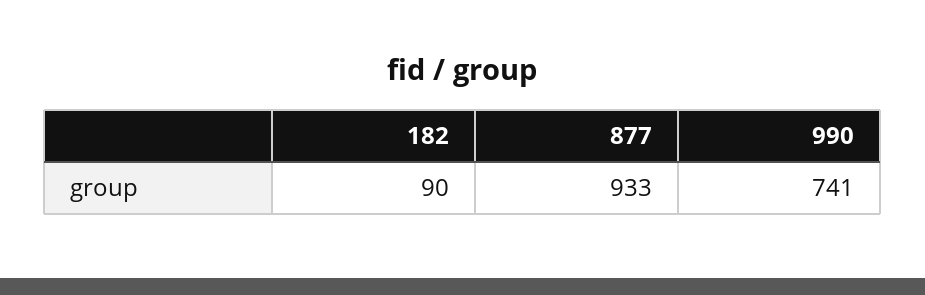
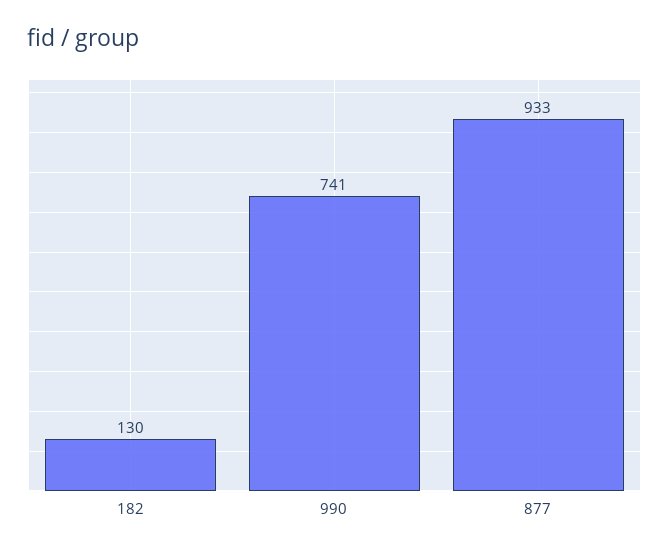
182: 90 -> 130

